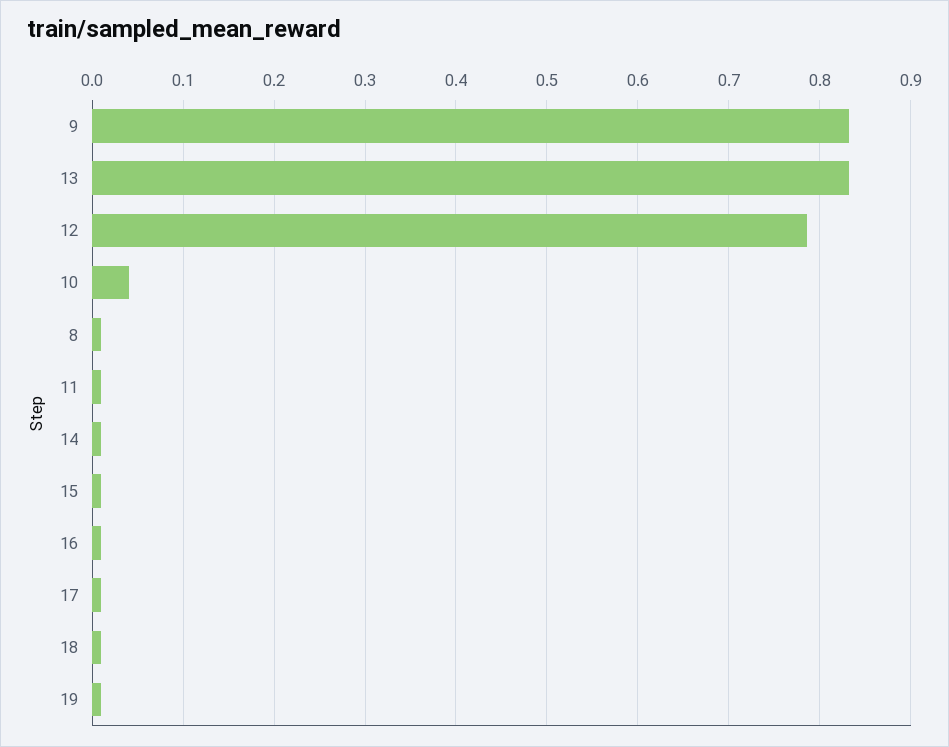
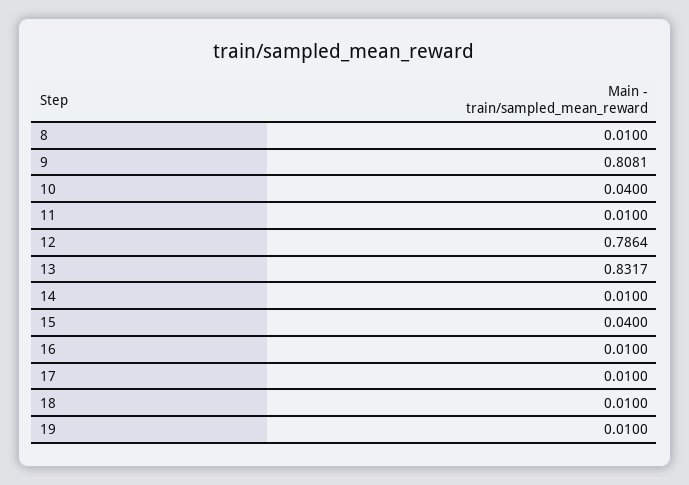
9: 0.83 -> 0.8081
15: 0.01 -> 0.04

